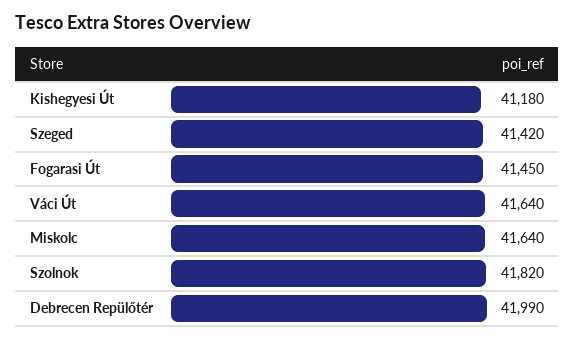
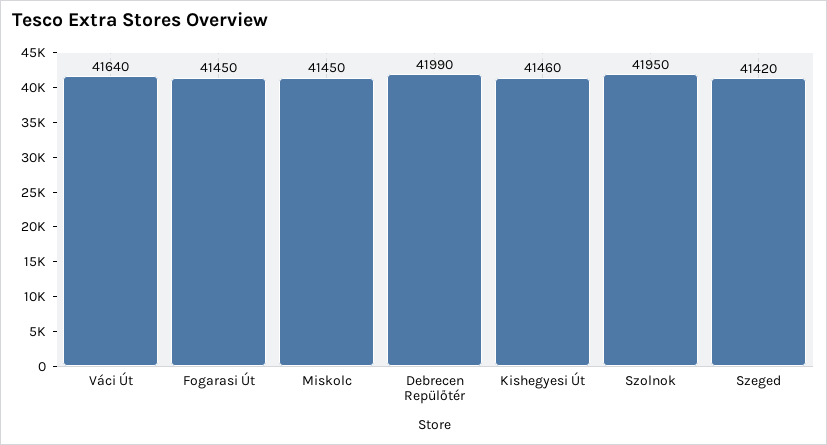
Kishegyesi Út: 41180 -> 41460
Miskolc: 41640 -> 41450
Szolnok: 41820 -> 41950

